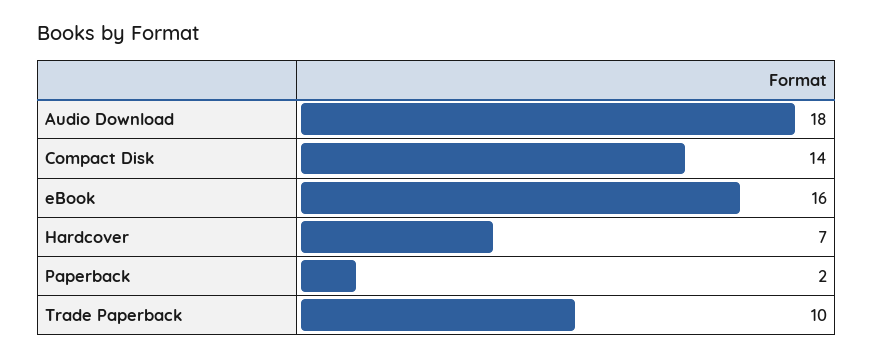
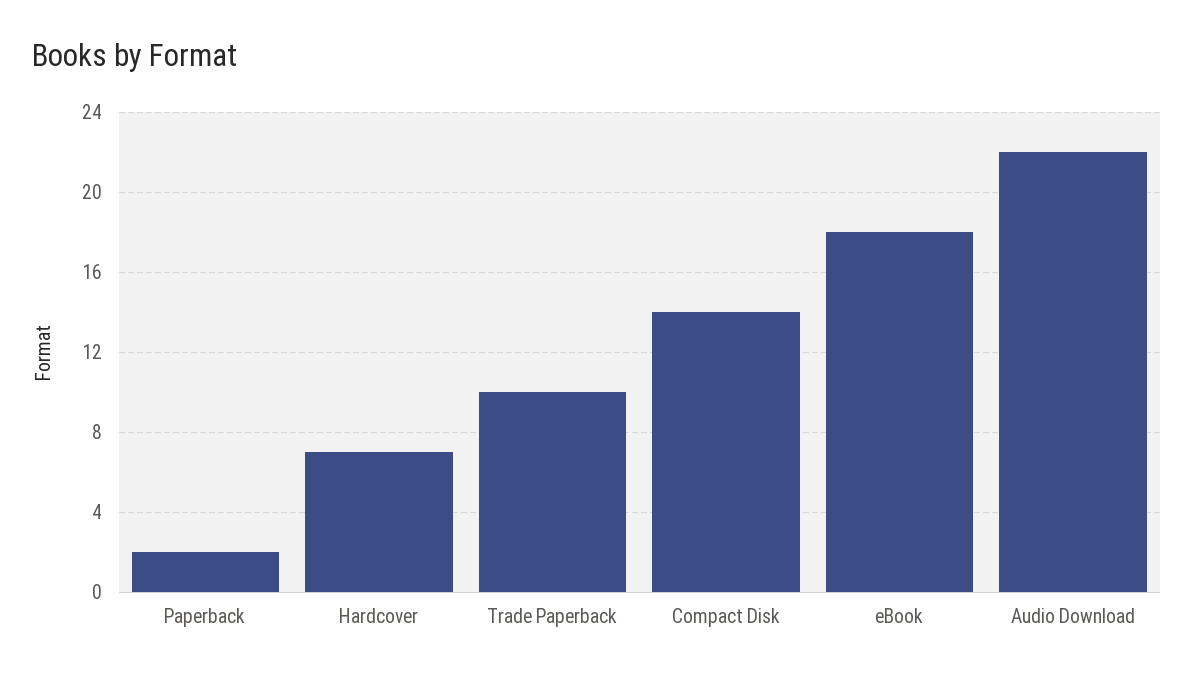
Audio Download: 18 -> 22
eBook: 16 -> 18

